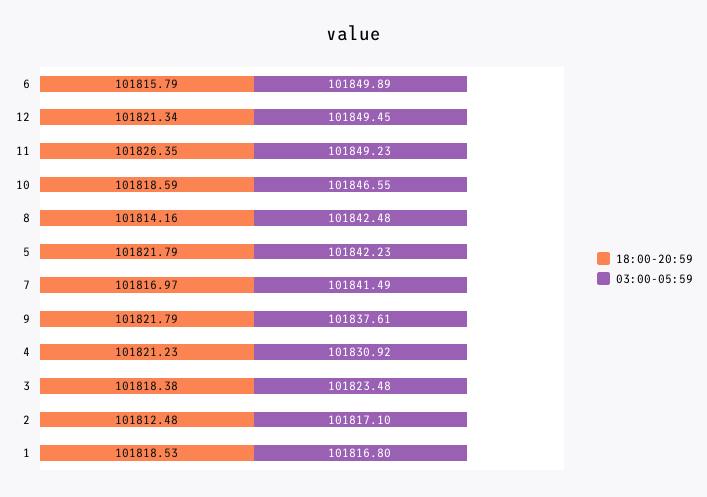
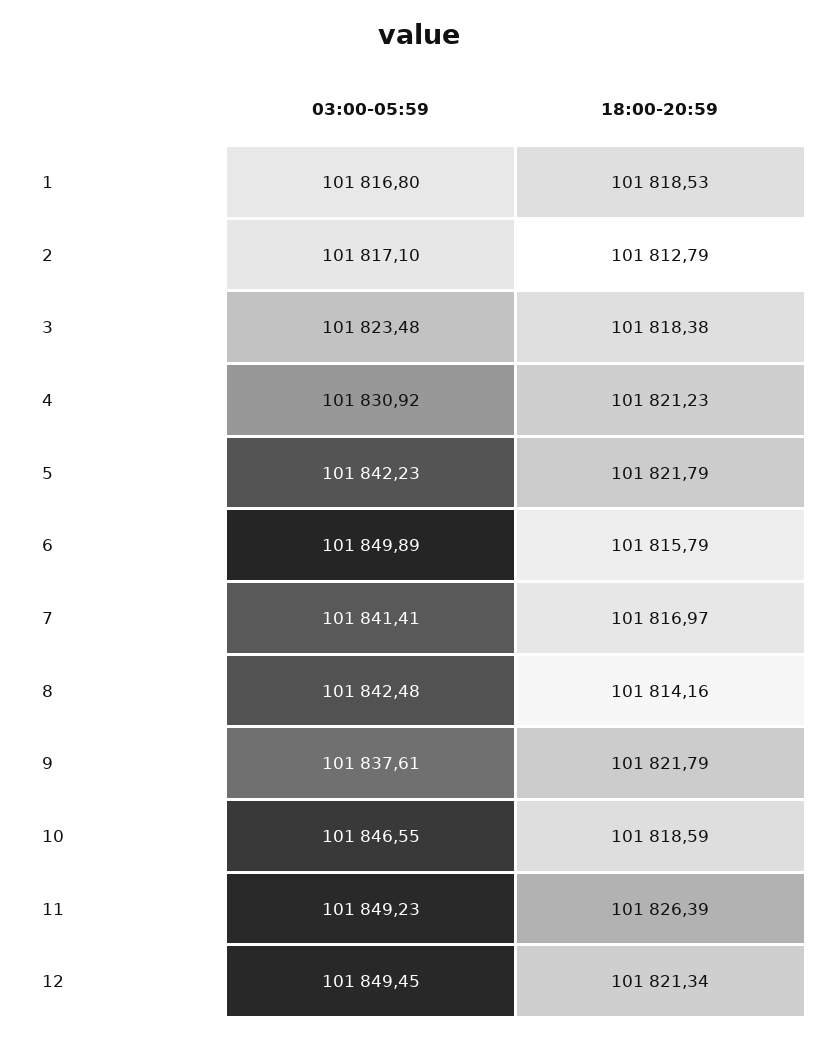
18:00-20:59, 11: 101826.35 -> 101826.39
03:00-05:59, 7: 101841.49 -> 101841.41
18:00-20:59, 2: 101812.48 -> 101812.79

